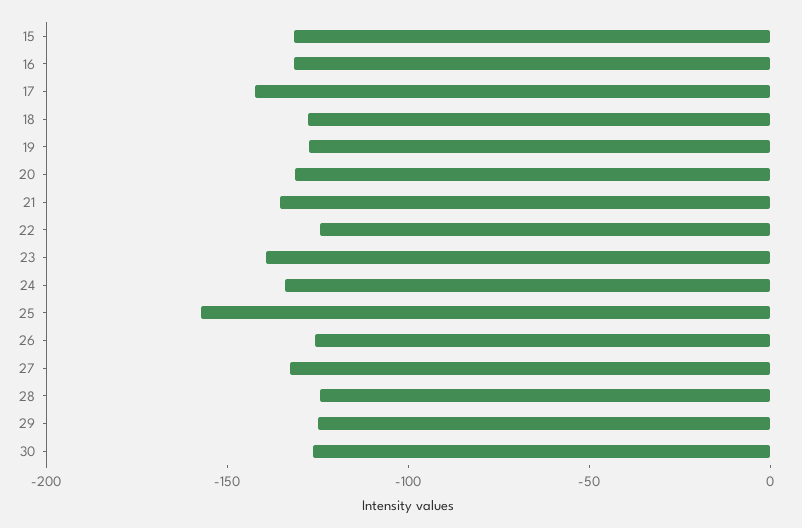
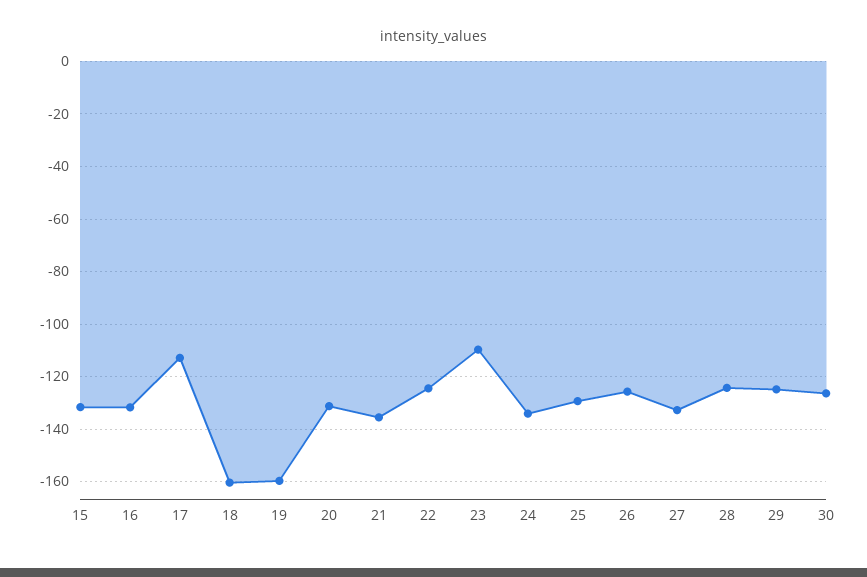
17: -140 -> -112.5
18: -130 -> -160
19: -130 -> -160
23: -140 -> -110
25: -160 -> -130

